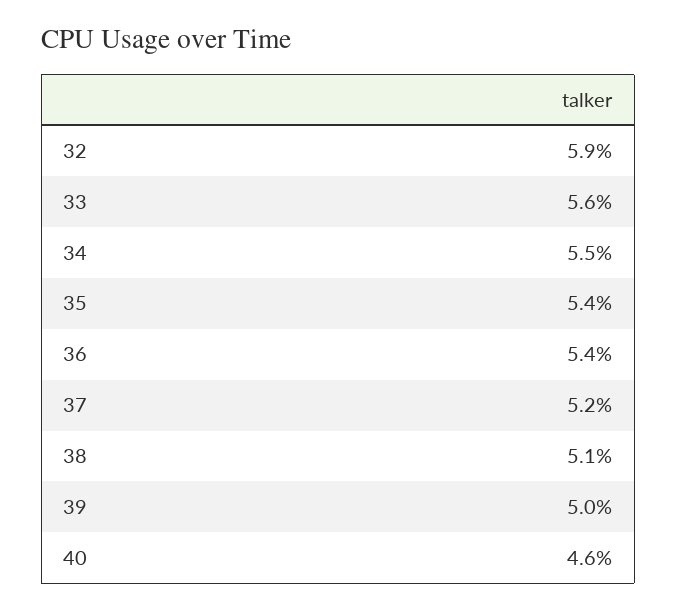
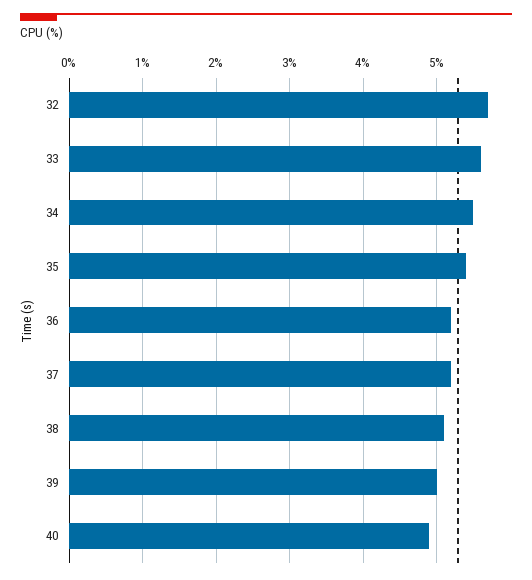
32: 5.9 -> 5.7
36: 5.4 -> 5.2
40: 4.6 -> 4.9

